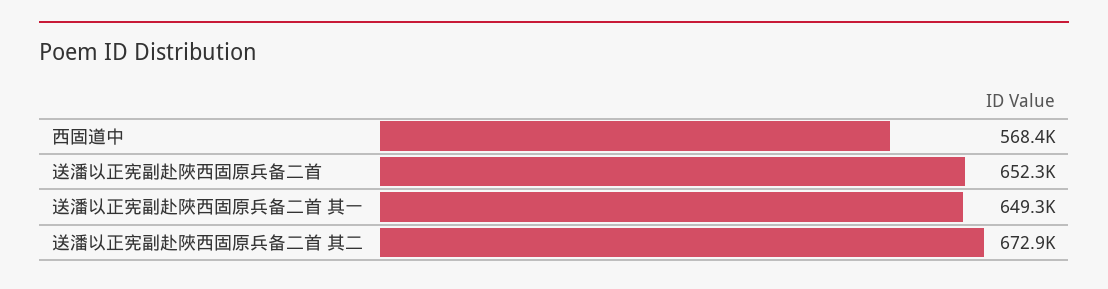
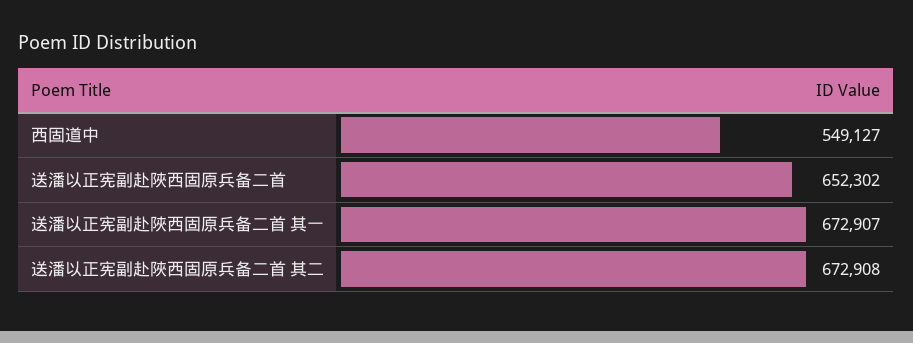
西固道中: 568400 -> 549127
送潘以正宪副赴陜西固原兵备二首 其一: 649300 -> 672907

